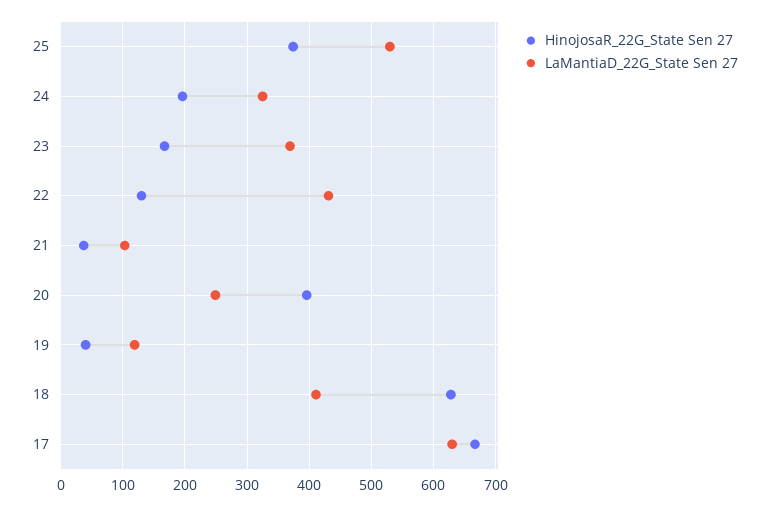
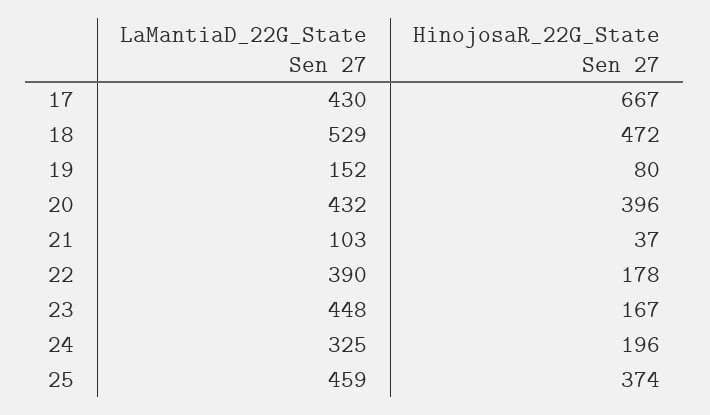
LaMantiaD_22G_State Sen 27, 25: 530 -> 459
LaMantiaD_22G_State Sen 27, 23: 370 -> 448
HinojosaR_22G_State Sen 27, 22: 130 -> 178
LaMantiaD_22G_State Sen 27, 22: 430 -> 390
LaMantiaD_22G_State Sen 27, 20: 250 -> 432
HinojosaR_22G_State Sen 27, 19: 40 -> 80
LaMantiaD_22G_State Sen 27, 19: 120 -> 152
HinojosaR_22G_State Sen 27, 18: 630 -> 472
LaMantiaD_22G_State Sen 27, 18: 410 -> 529
LaMantiaD_22G_State Sen 27, 17: 630 -> 430

